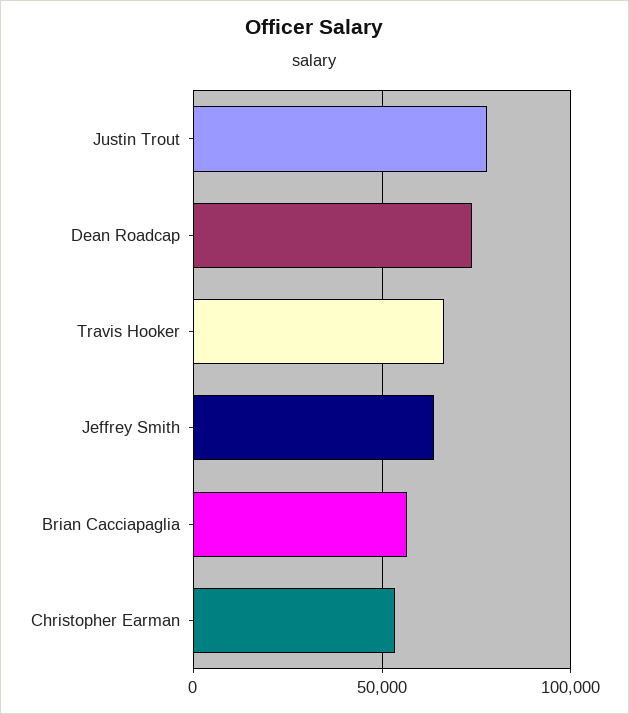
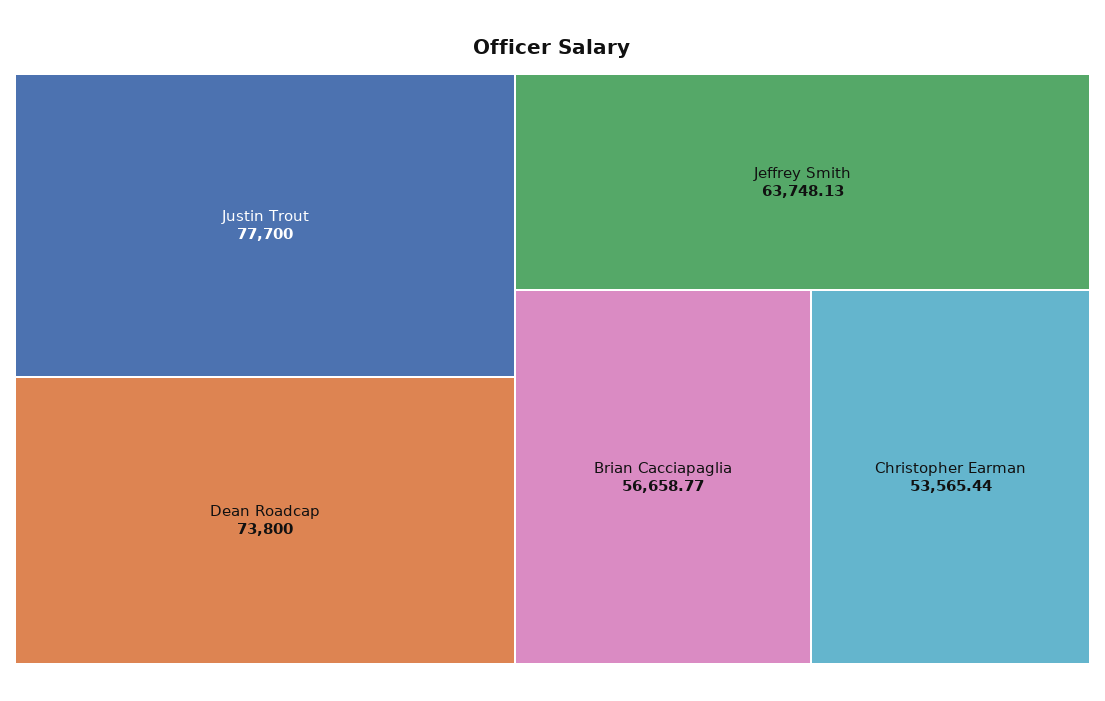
Travis Hooker: 65000 -> none

